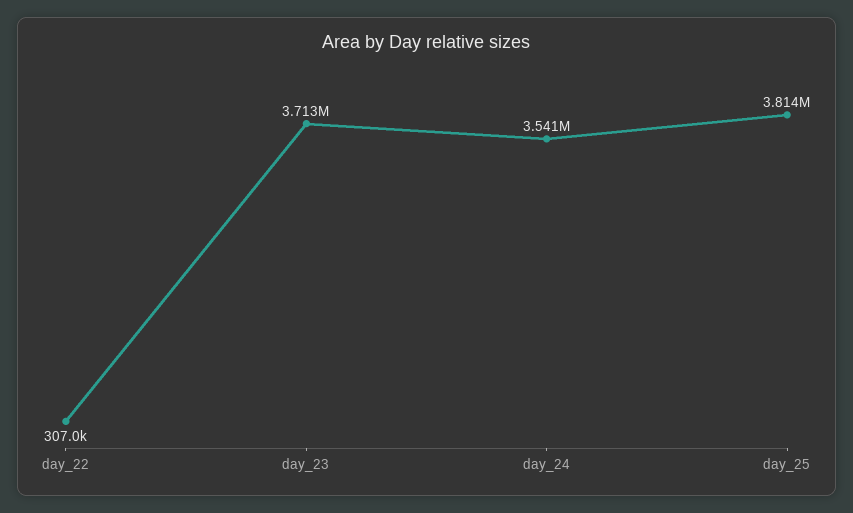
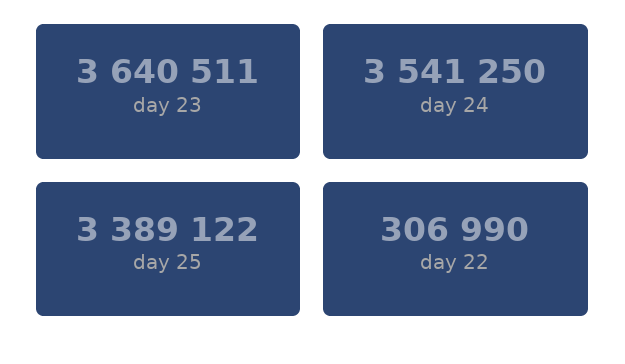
day_23: 3713000 -> 3640511
day_25: 3814000 -> 3389122

